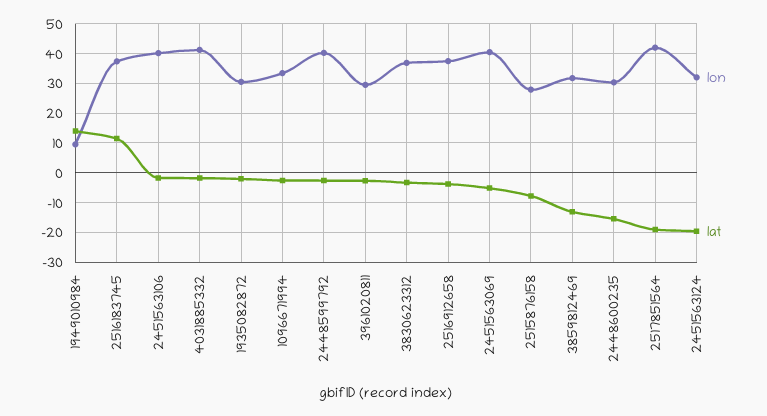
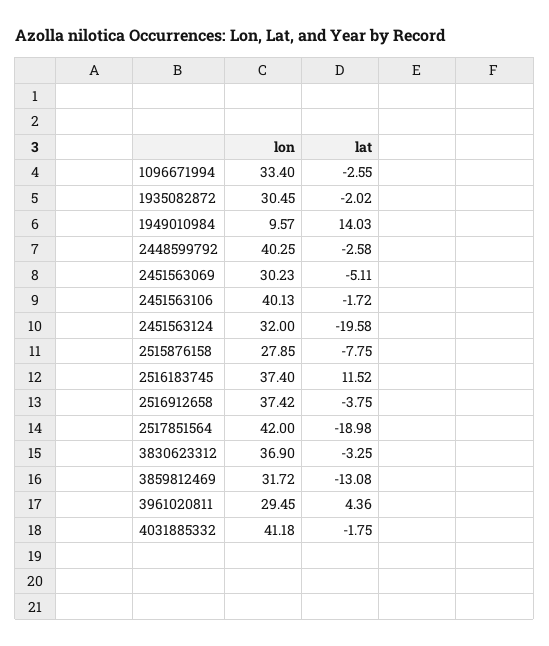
lat, 3961020811: -2.5 -> 4.36
lon, 2451563069: 40 -> 30.23
lon, 2448600235: 30 -> none
lat, 2448600235: -15 -> none

